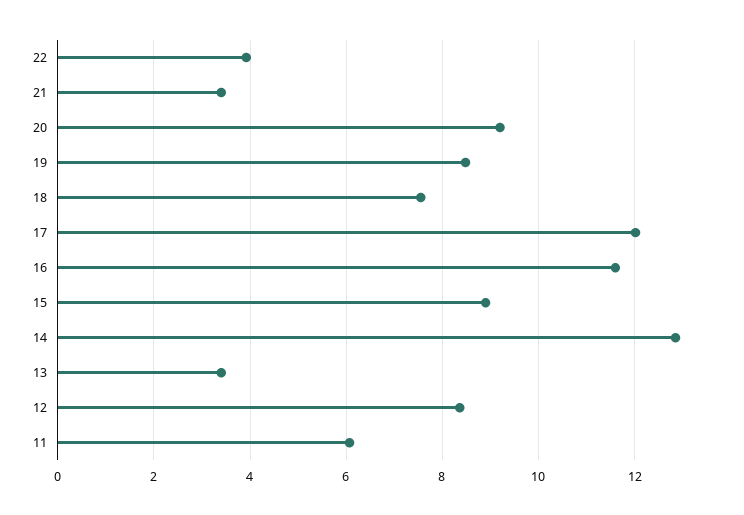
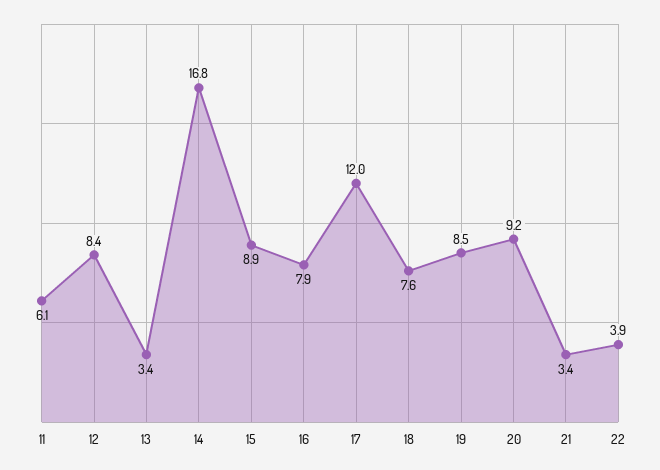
16: 11.6 -> 7.9
14: 12.8 -> 16.8

